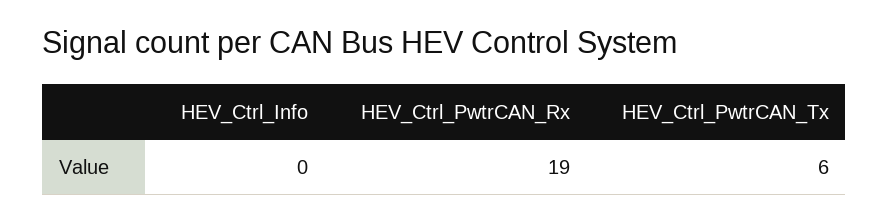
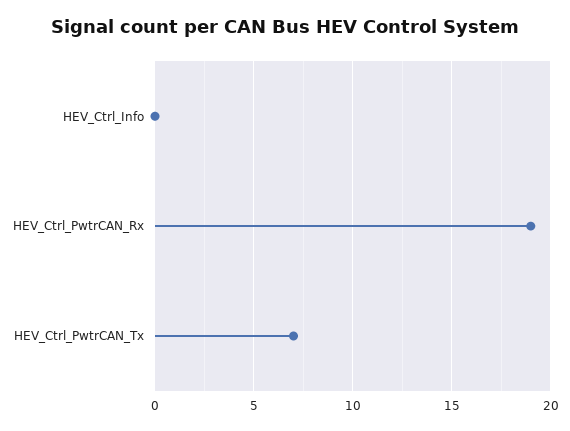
HEV_Ctrl_PwtrCAN_Tx: 6 -> 7

